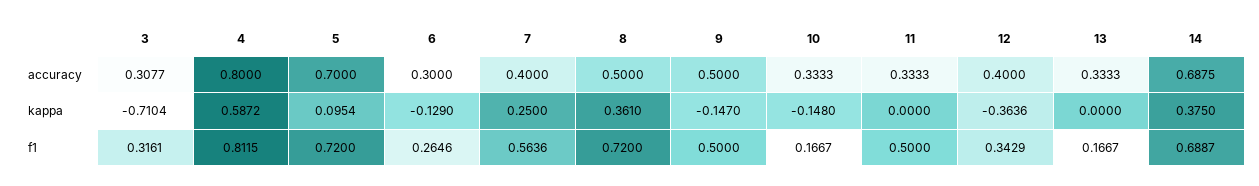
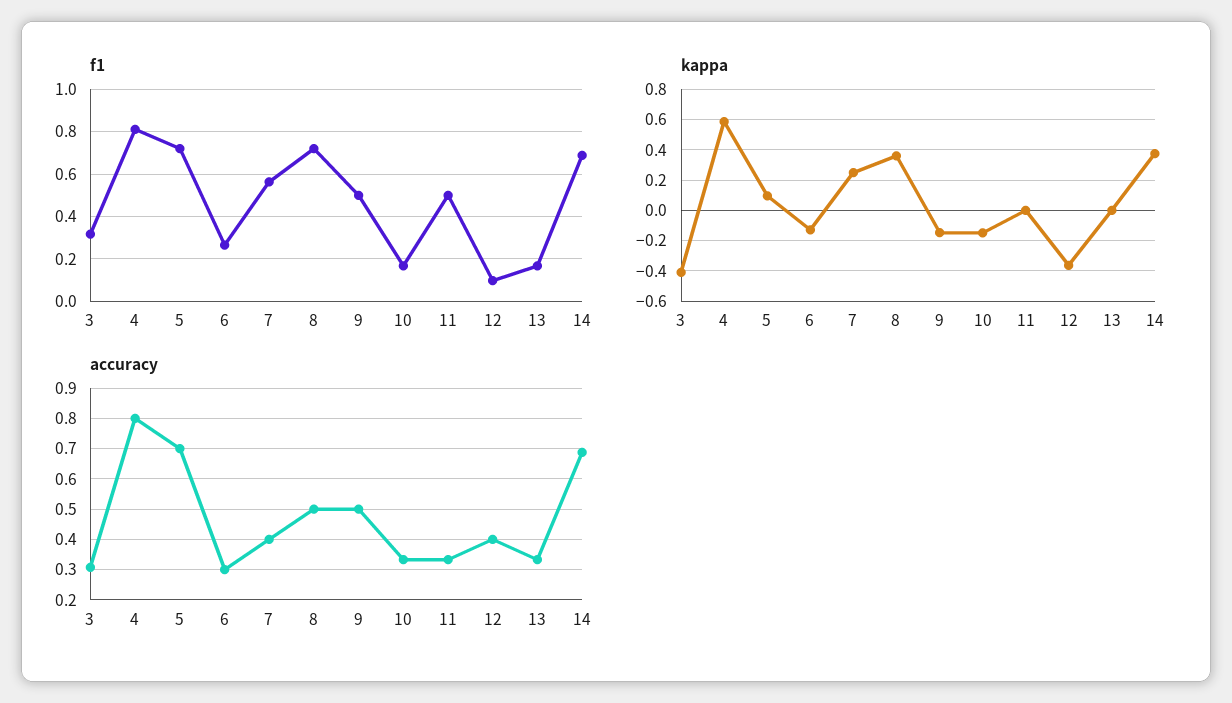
kappa, 3: -0.7104 -> -0.4
f1, 12: 0.3429 -> 0.1

